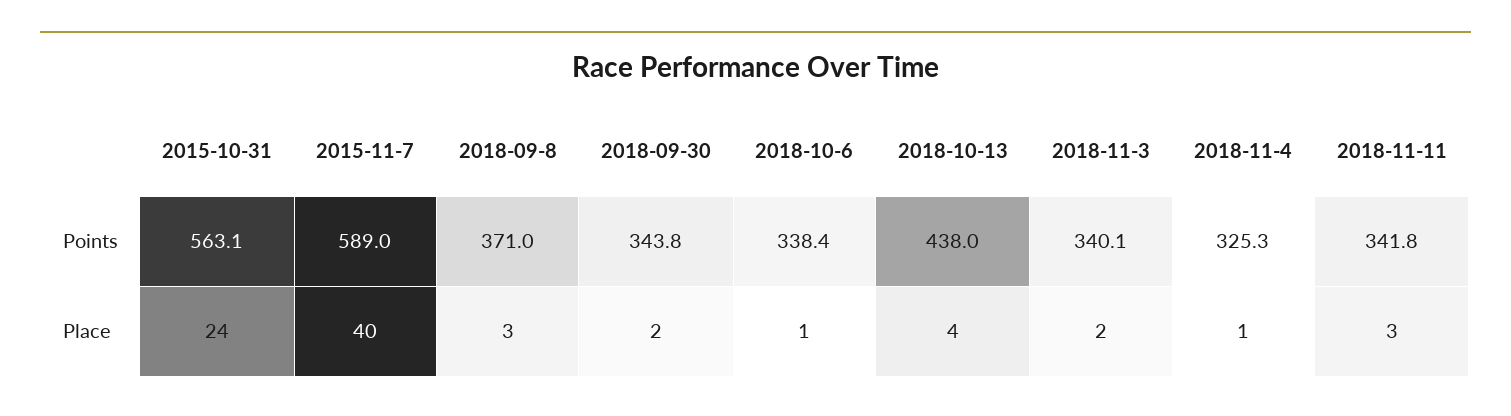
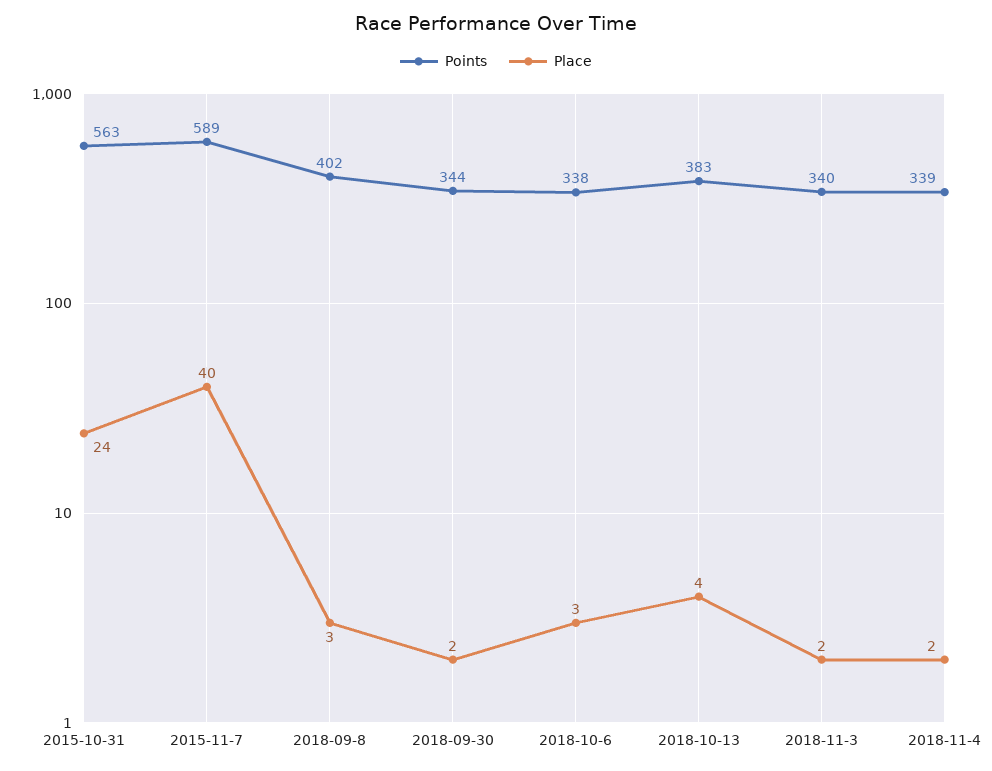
Points, 2018-09-8: 371 -> 402
Points, 2018-10-13: 438 -> 383
Points, 2018-11-4: 325.3 -> 339
Points, 2018-11-11: 341.8 -> none
Place, 2018-10-6: 1 -> 3
Place, 2018-11-4: 1 -> 2
Place, 2018-11-11: 3 -> none

